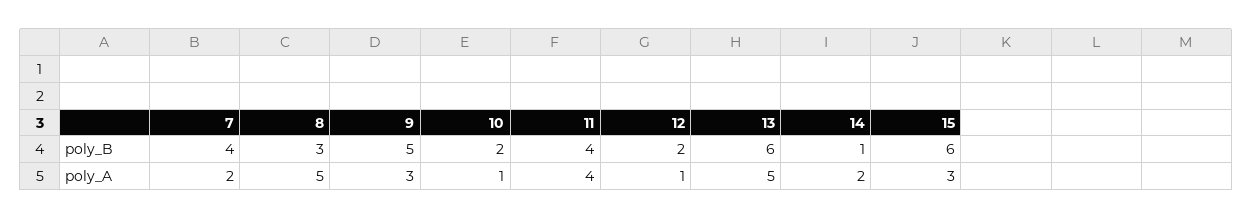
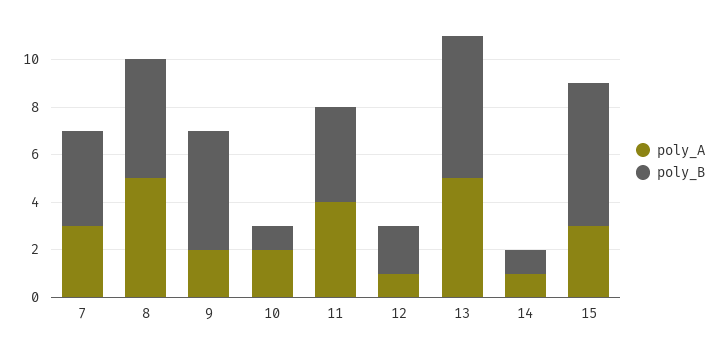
poly_B, 8: 3 -> 5
poly_B, 10: 2 -> 1
poly_A, 7: 2 -> 3
poly_A, 9: 3 -> 2
poly_A, 10: 1 -> 2
poly_A, 14: 2 -> 1

